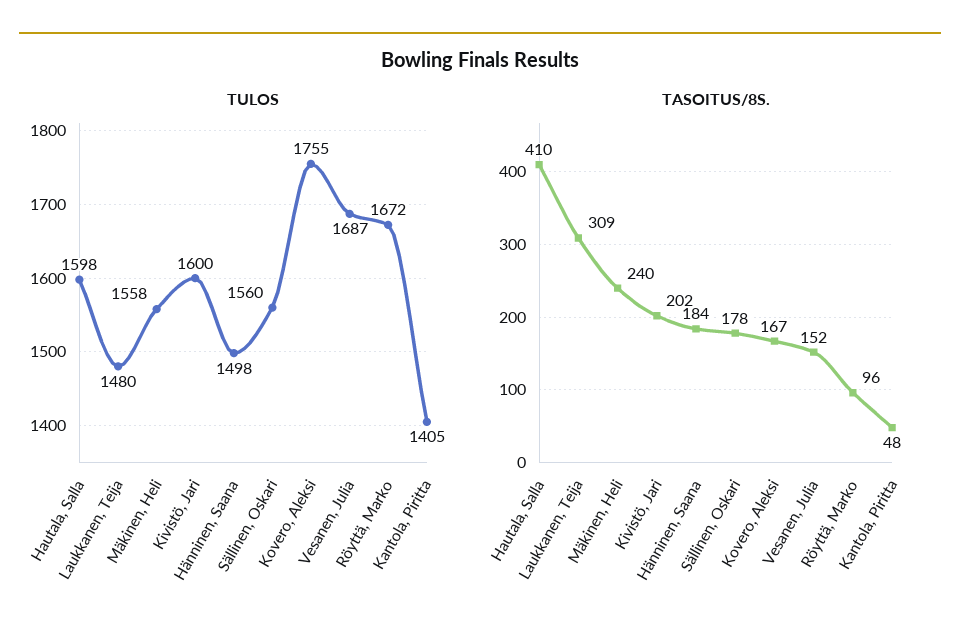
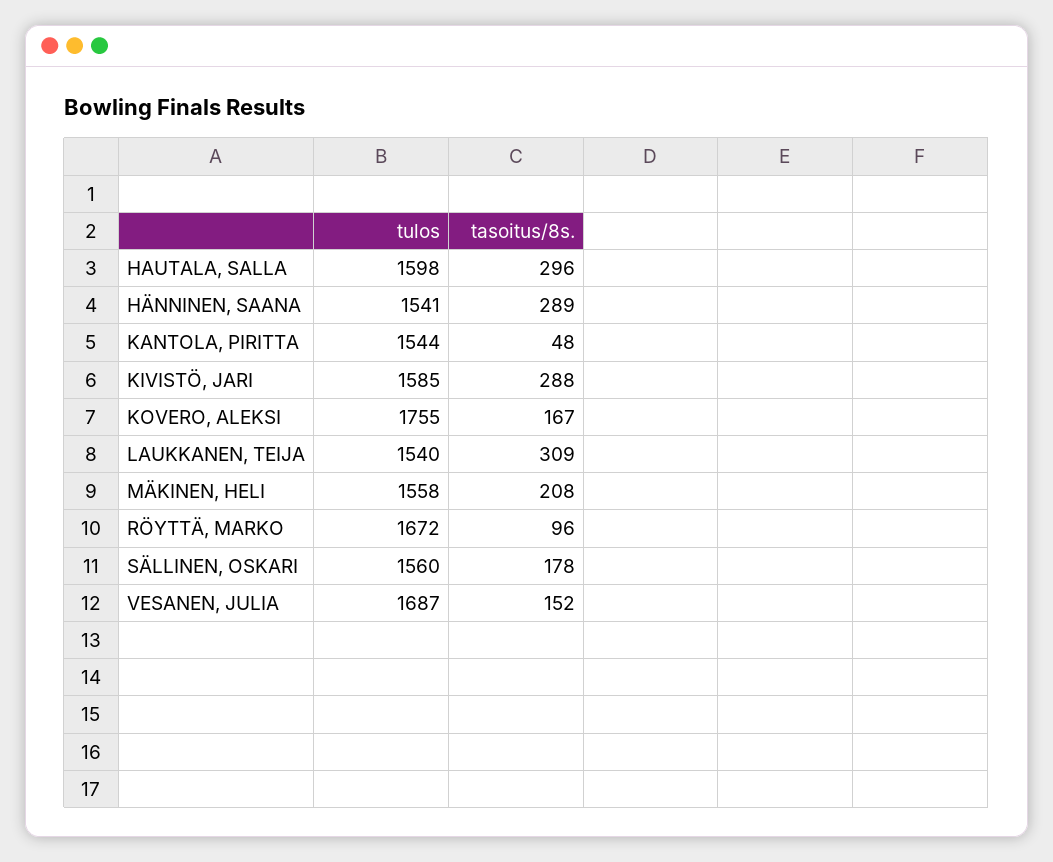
TULOS, Laukkanen, Teija: 1480 -> 1540
TULOS, Kivistö, Jari: 1600 -> 1585
TULOS, Hänninen, Saana: 1498 -> 1541
TULOS, Kantola, Piritta: 1405 -> 1544
TASOITUS/8S., Hautala, Salla: 410 -> 296
TASOITUS/8S., Mäkinen, Heli: 240 -> 208
TASOITUS/8S., Kivistö, Jari: 202 -> 288
TASOITUS/8S., Hänninen, Saana: 184 -> 289

